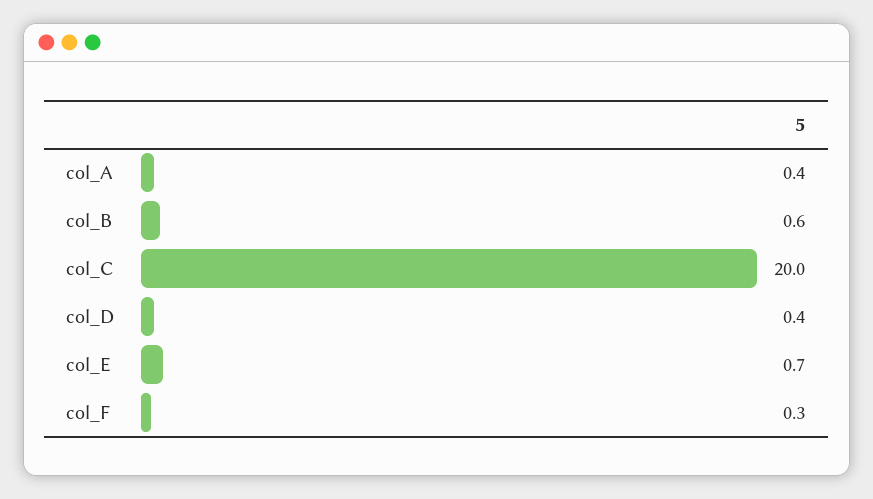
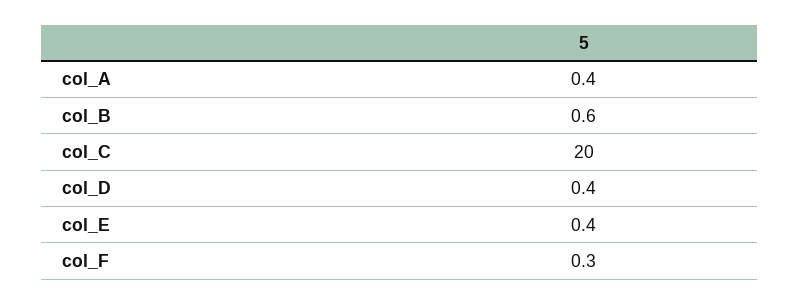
col_E: 0.7 -> 0.4

